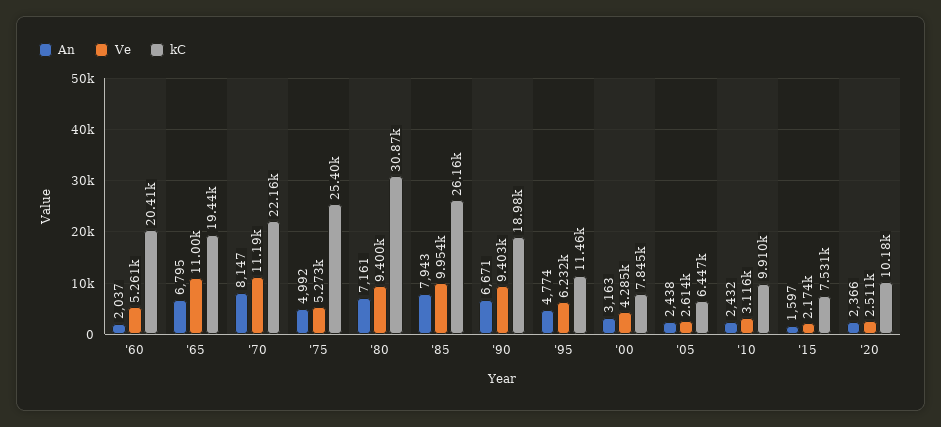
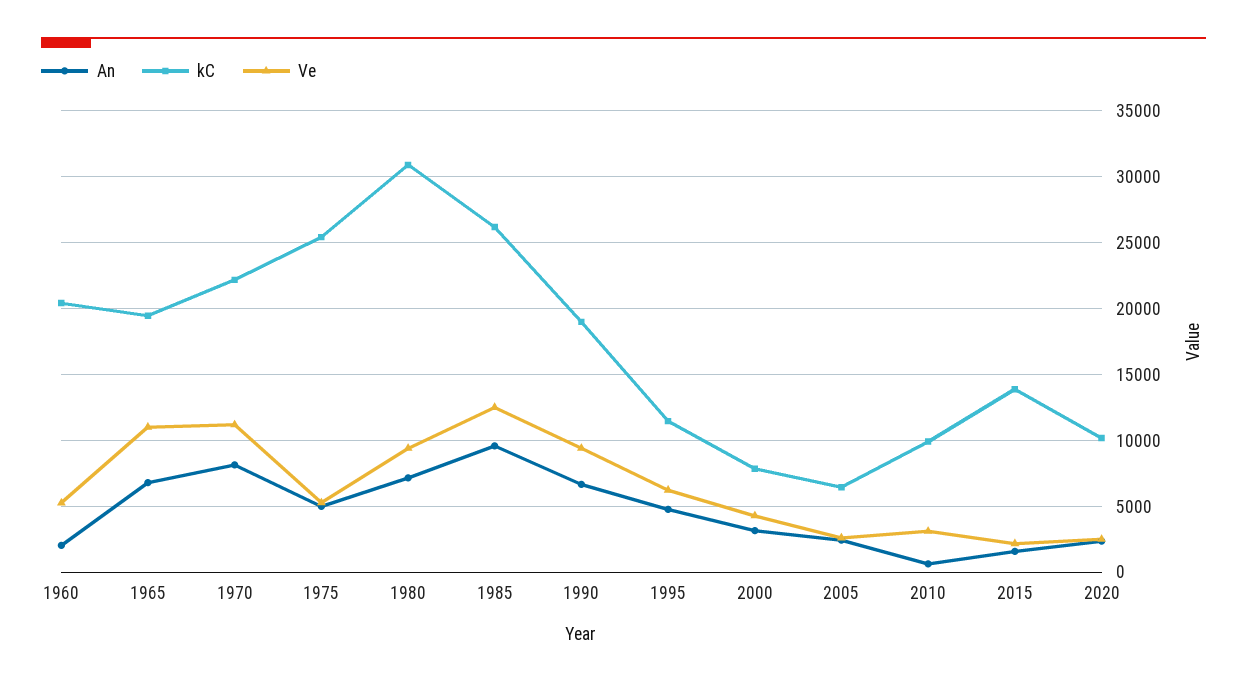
An, '85: 7943 -> 9500
Ve, '85: 9954 -> 12500
An, '10: 2432 -> 500
kC, '15: 7531 -> 14000

